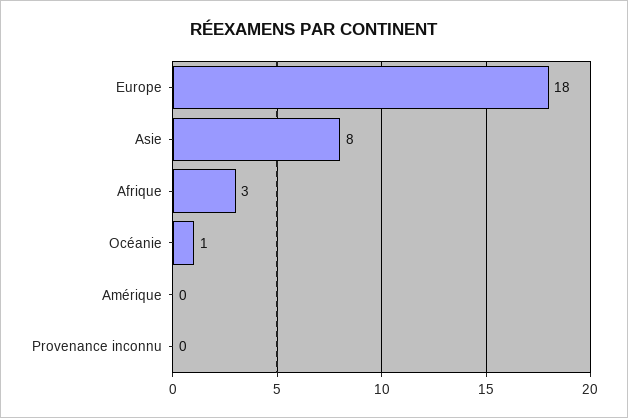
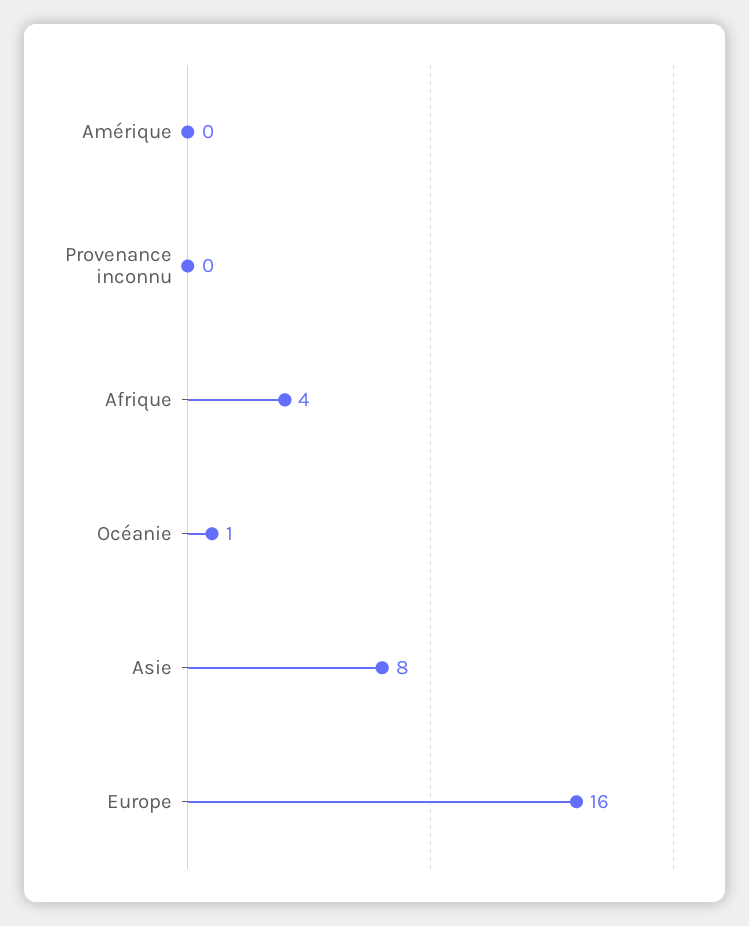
Europe: 18 -> 16
Afrique: 3 -> 4

